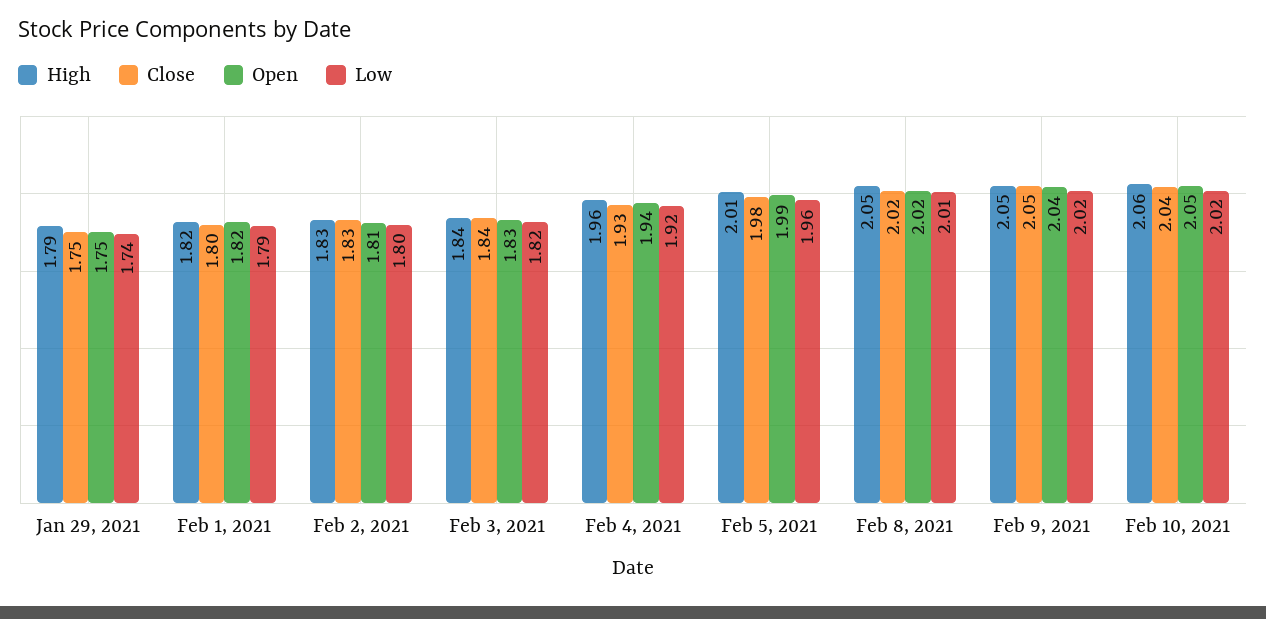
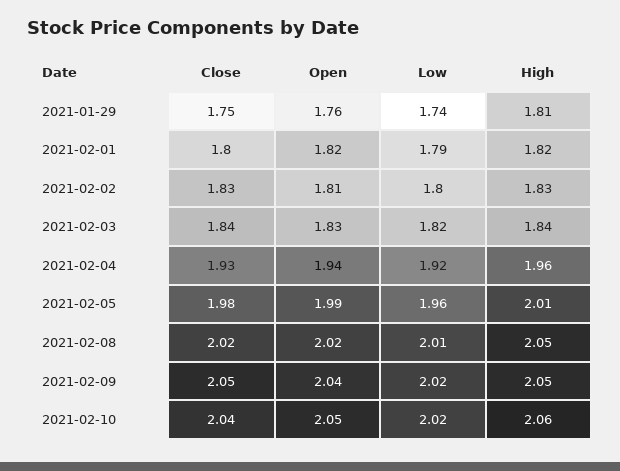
High, Jan 29, 2021: 1.79 -> 1.81
Open, Jan 29, 2021: 1.75 -> 1.76

